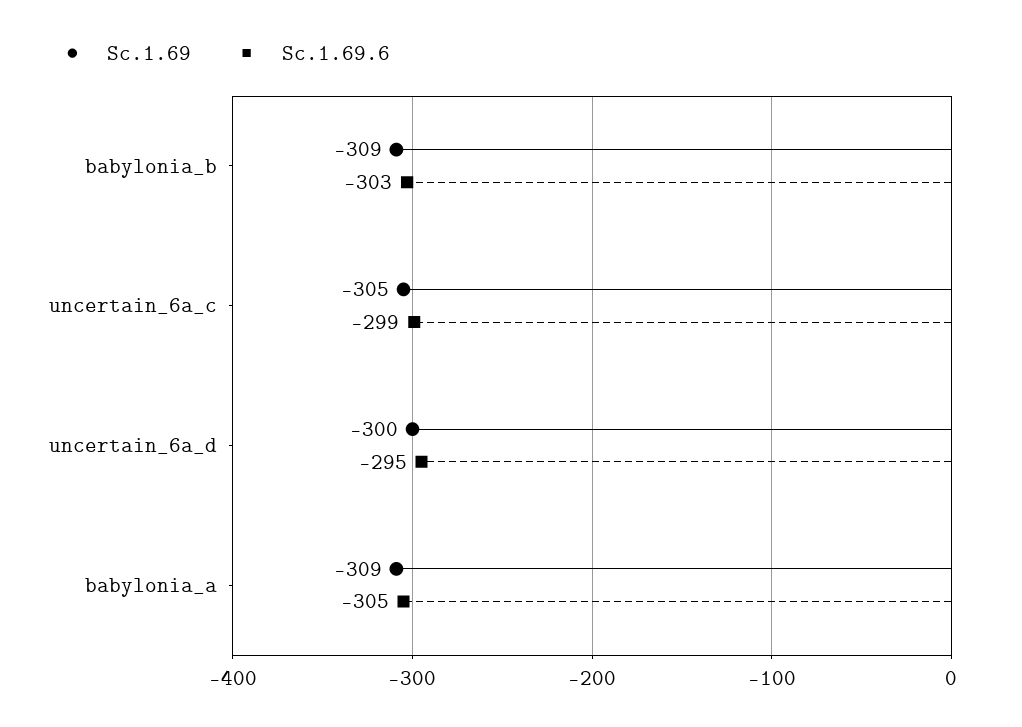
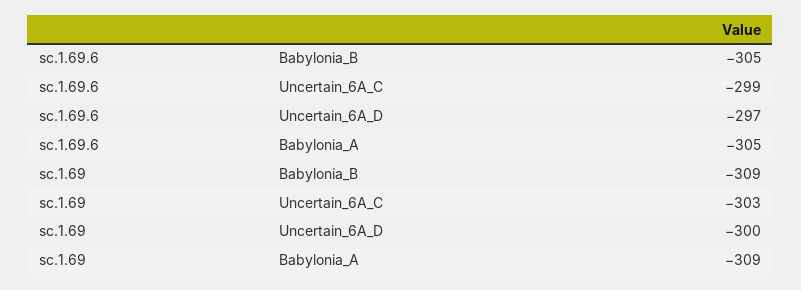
Sc.1.69.6, babylonia_b: -303 -> -305
Sc.1.69, uncertain_6a_c: -305 -> -303
Sc.1.69.6, uncertain_6a_d: -295 -> -297

